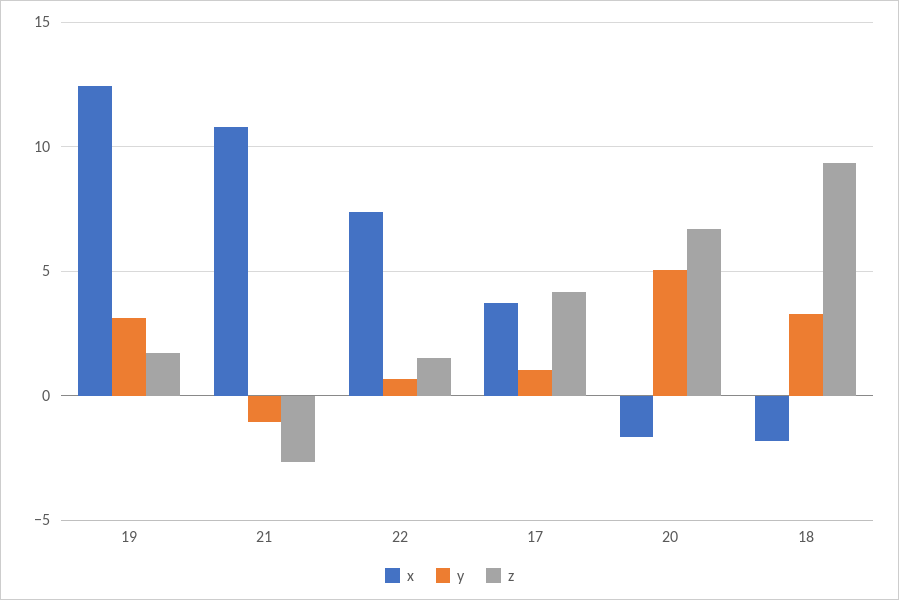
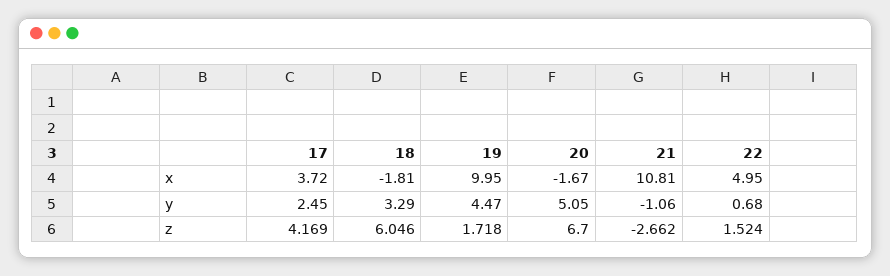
x, 19: 12.5 -> 9.95
y, 19: 3 -> 4.47
x, 22: 7.5 -> 4.95
y, 17: 1 -> 2.45
z, 18: 9.5 -> 6.046

